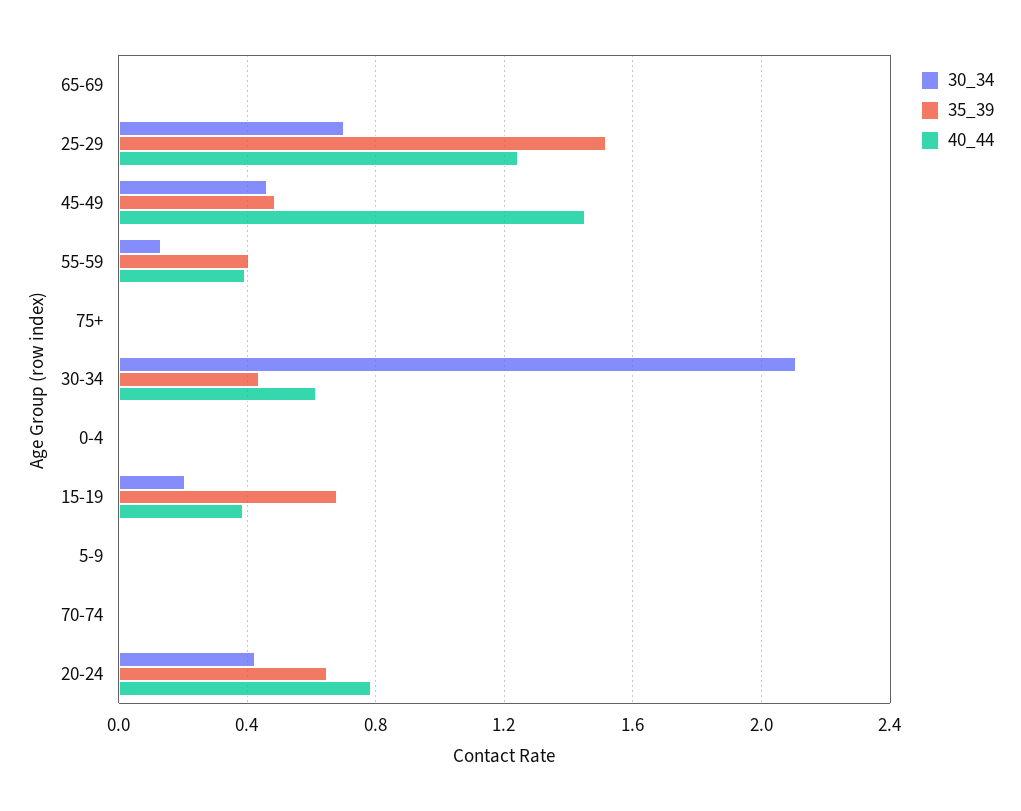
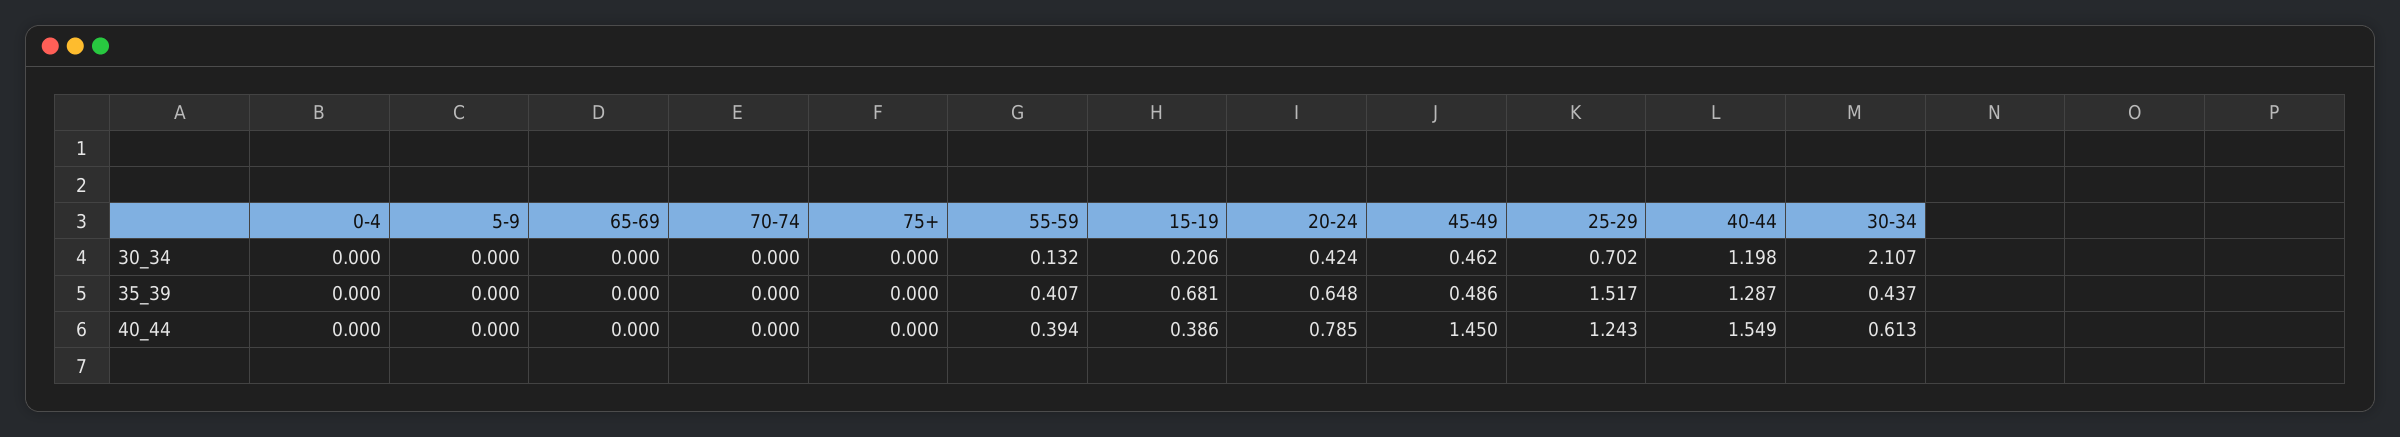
30_34, 40-44: none -> 1.198
35_39, 40-44: none -> 1.287
40_44, 40-44: none -> 1.549

